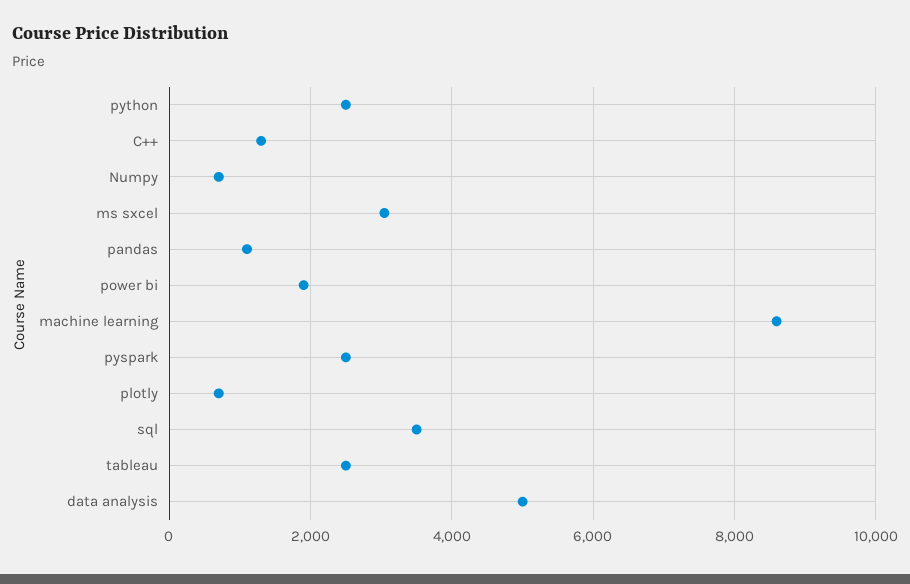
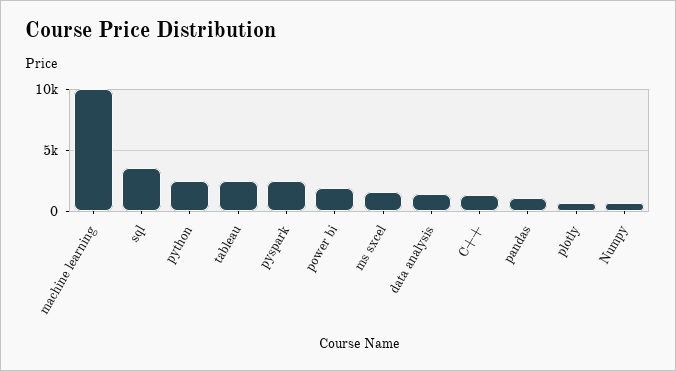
ms sxcel: 3000 -> 1500
machine learning: 8600 -> 10000
data analysis: 5000 -> 1500

